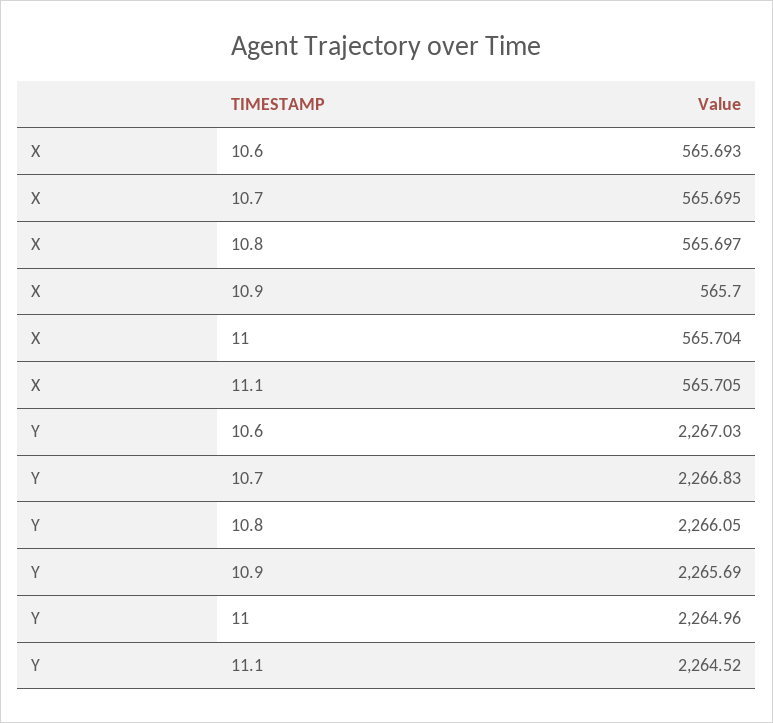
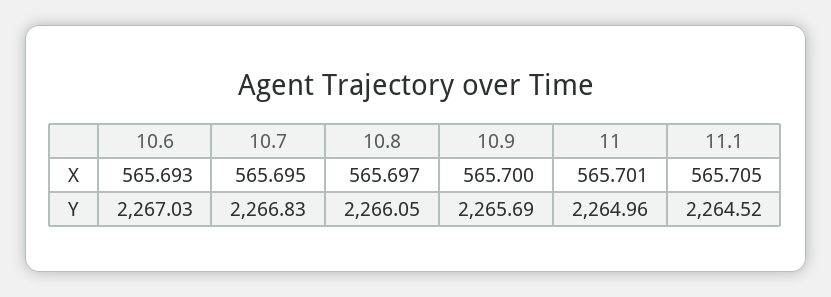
X, 11: 565.704 -> 565.701

